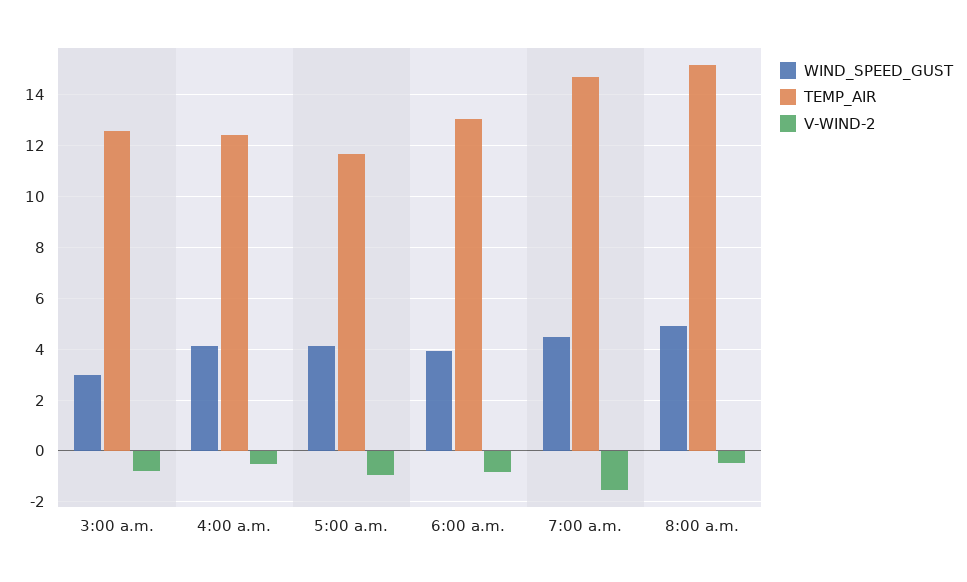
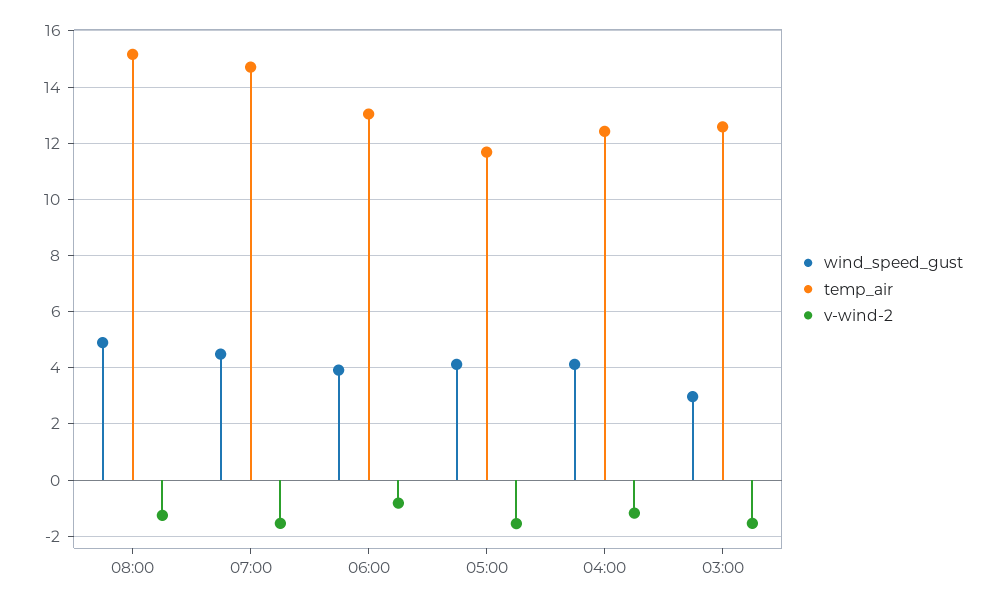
V-WIND-2, 3:00 a.m.: -0.75 -> -1.5
V-WIND-2, 4:00 a.m.: -0.5 -> -1.25
V-WIND-2, 5:00 a.m.: -1 -> -1.5
V-WIND-2, 8:00 a.m.: -0.5 -> -1.25

